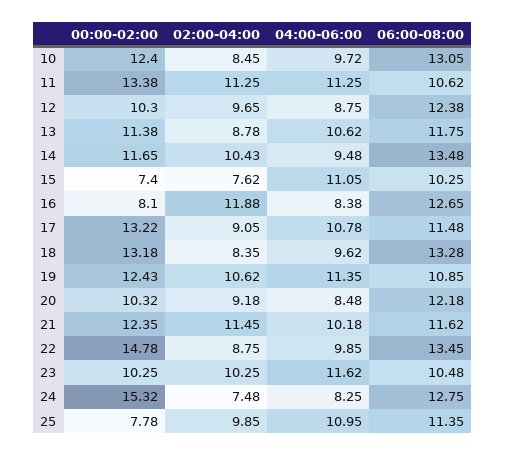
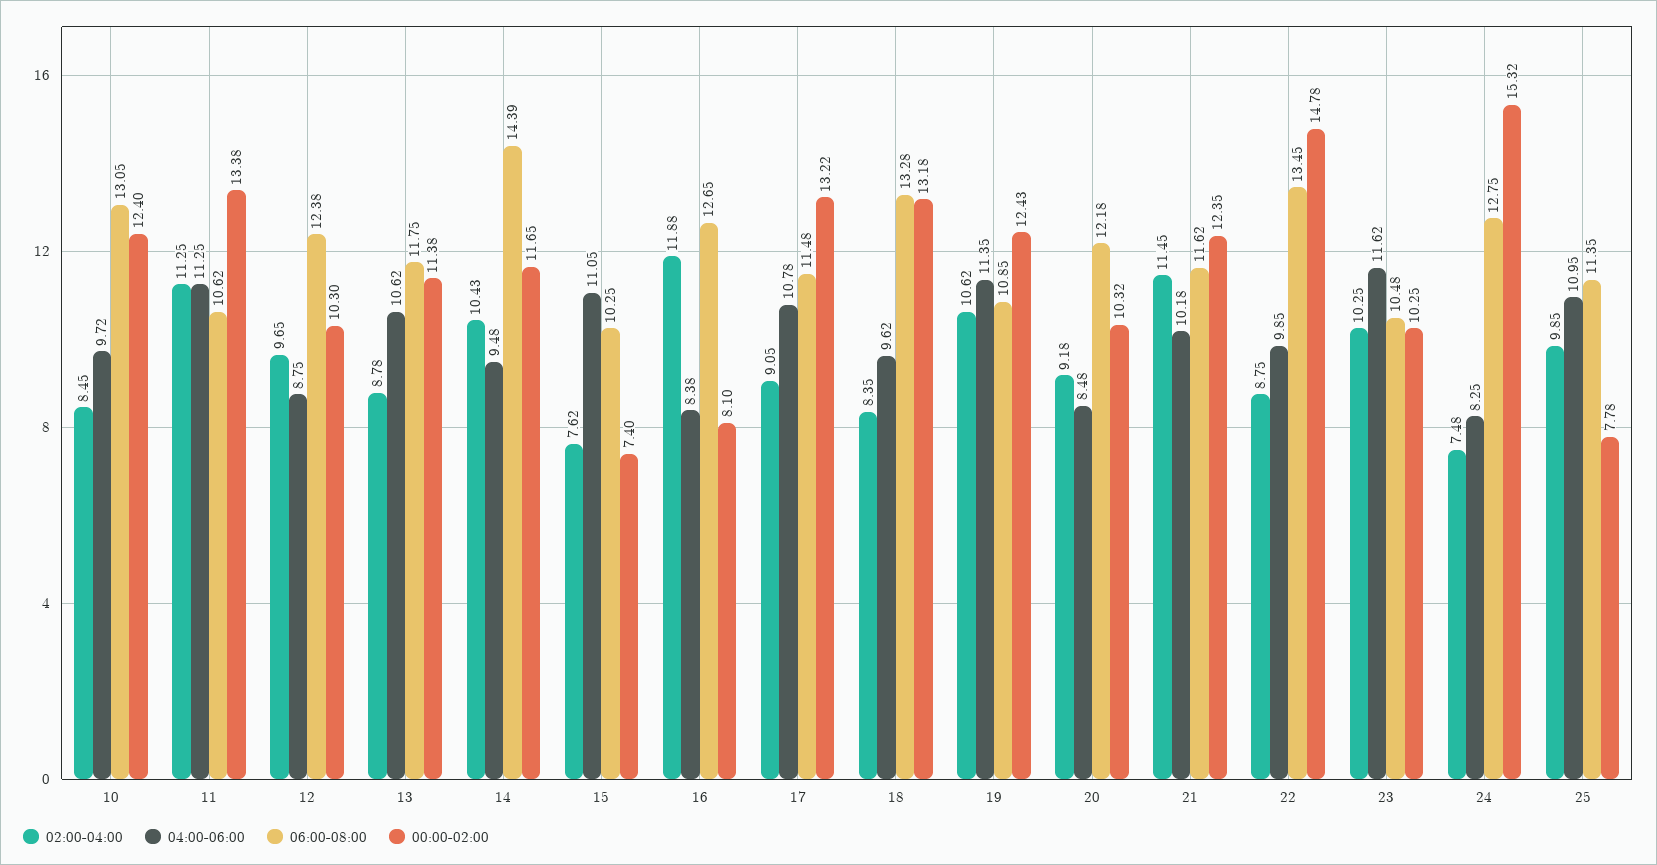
06:00-08:00, 14: 13.48 -> 14.39

